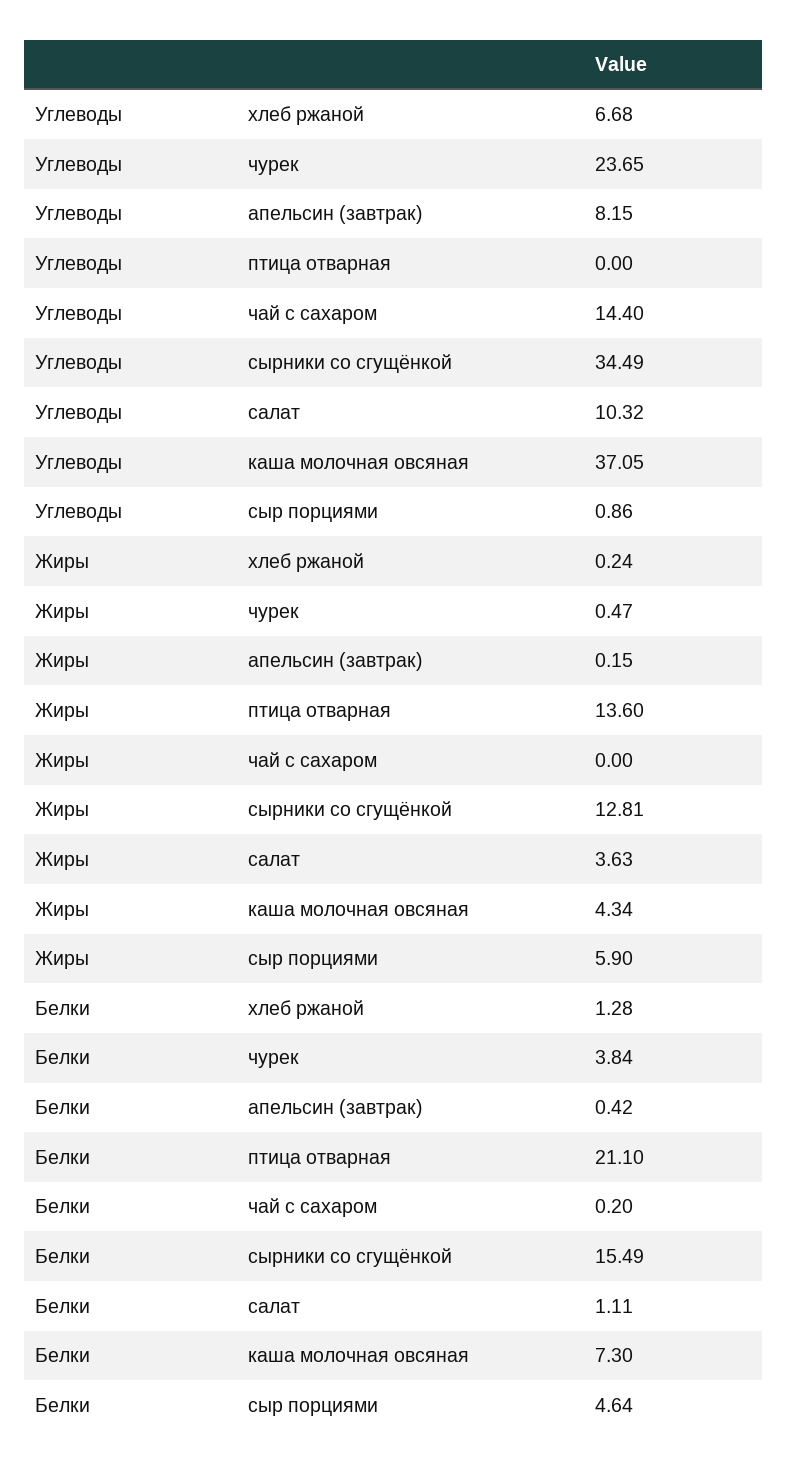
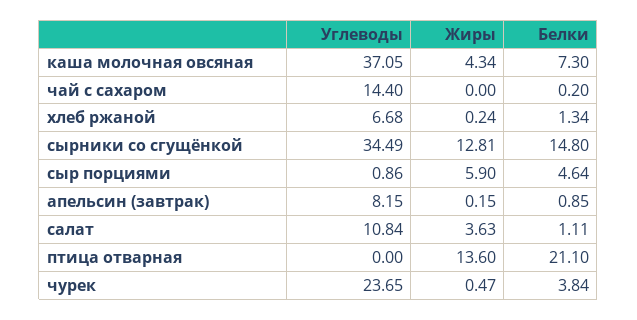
Углеводы, салат: 10.32 -> 10.84
Белки, хлеб ржаной: 1.28 -> 1.34
Белки, апельсин (завтрак): 0.42 -> 0.85
Белки, сырники со сгущёнкой: 15.49 -> 14.8

